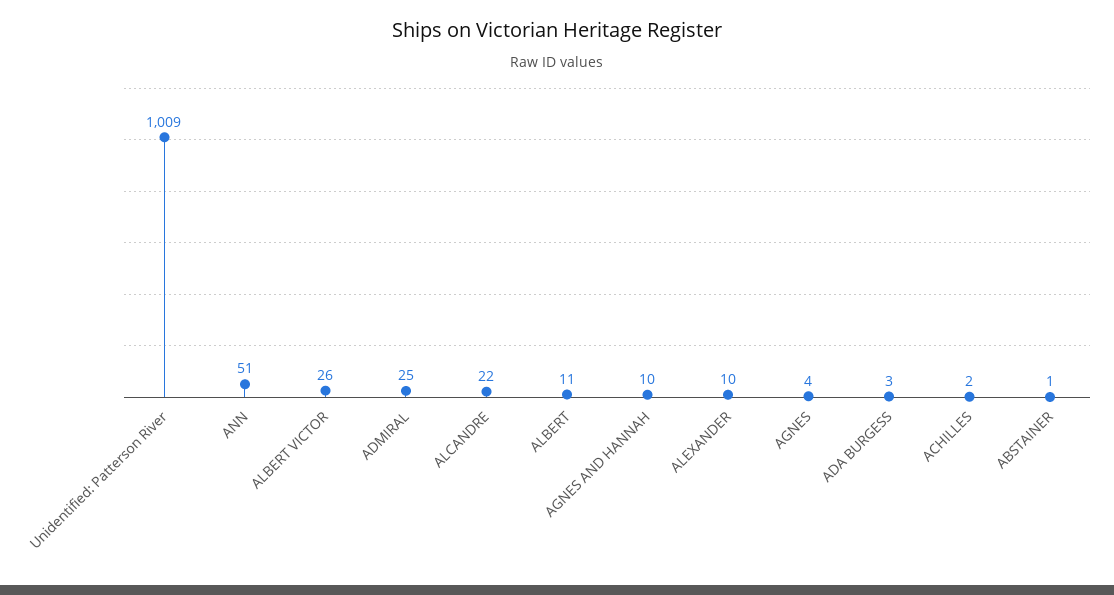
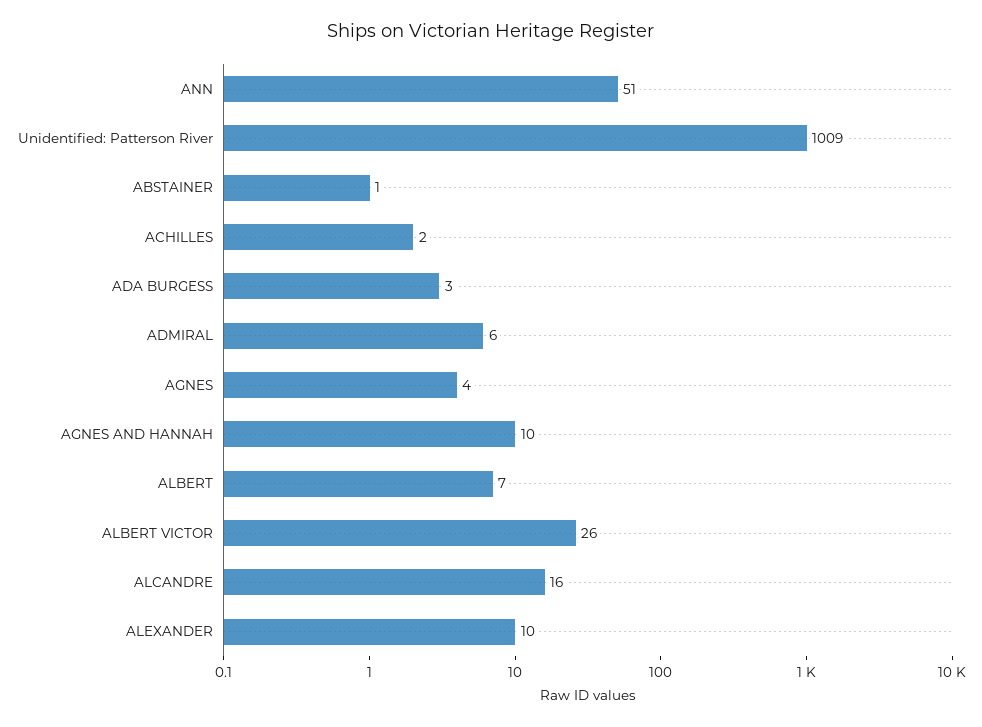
ADMIRAL: 25 -> 6
ALCANDRE: 22 -> 16
ALBERT: 11 -> 7

